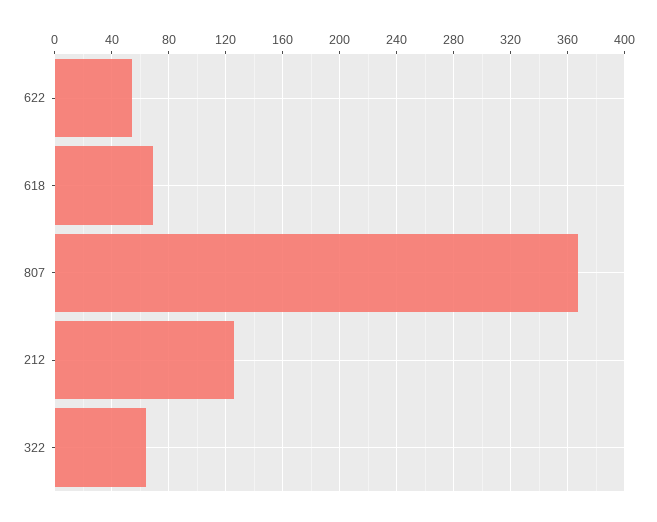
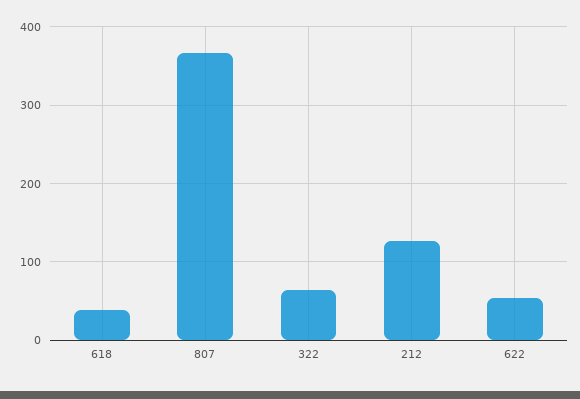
618: 70 -> 40

